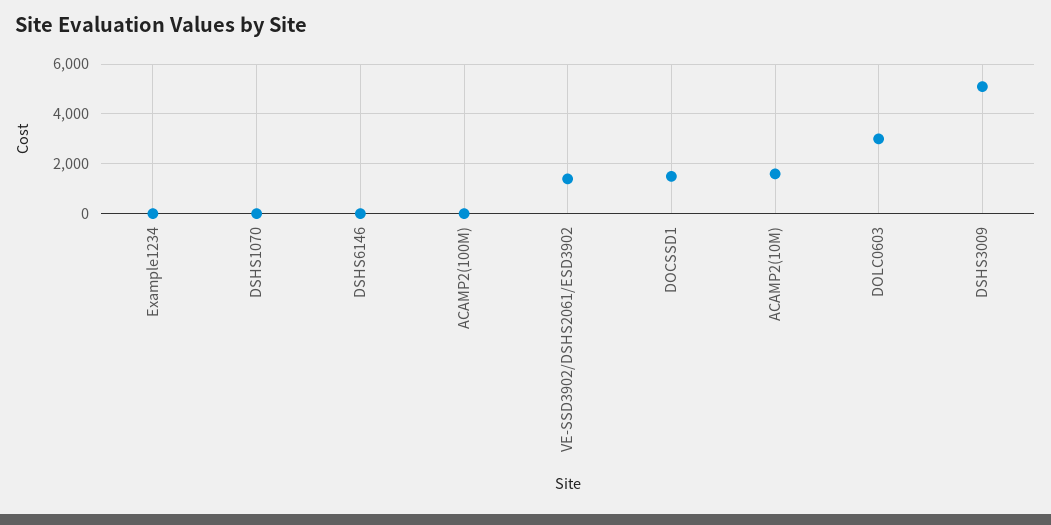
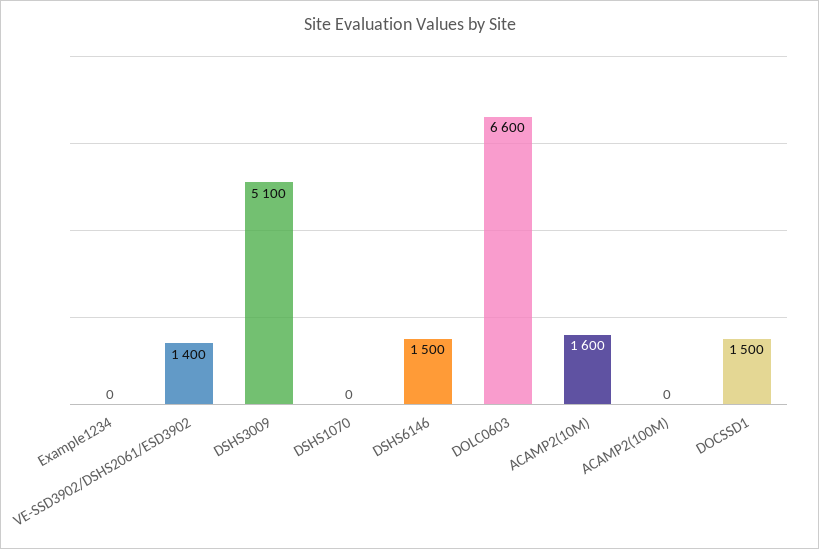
DSHS6146: 0 -> 1500
DOLC0603: 3000 -> 6600

